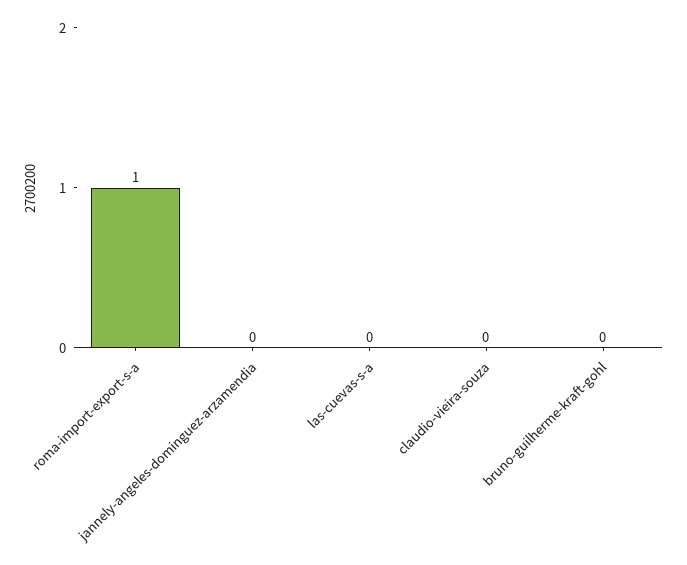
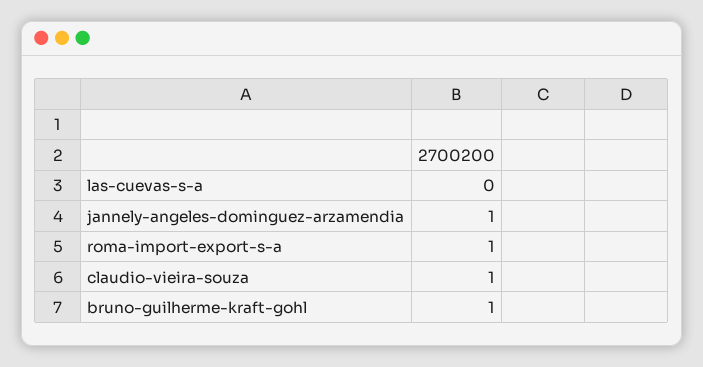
jannely-angeles-dominguez-arzamendia: 0 -> 1
claudio-vieira-souza: 0 -> 1
bruno-guilherme-kraft-gohl: 0 -> 1

